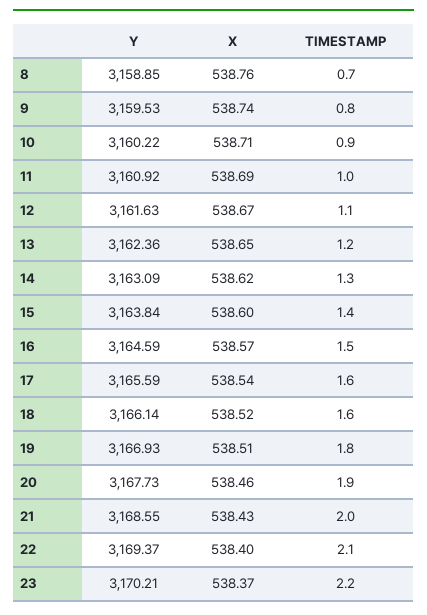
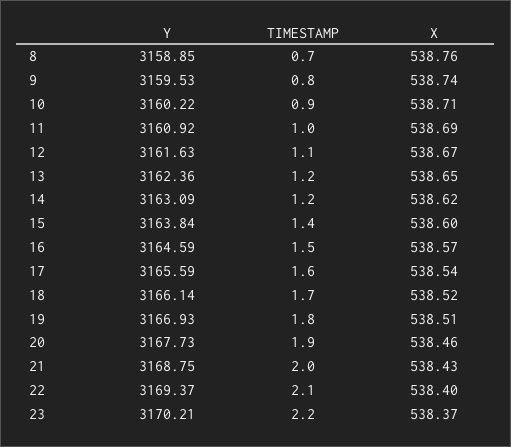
TIMESTAMP, 14: 1.3 -> 1.2
TIMESTAMP, 18: 1.6 -> 1.7
Y, 21: 3168.55 -> 3168.75

